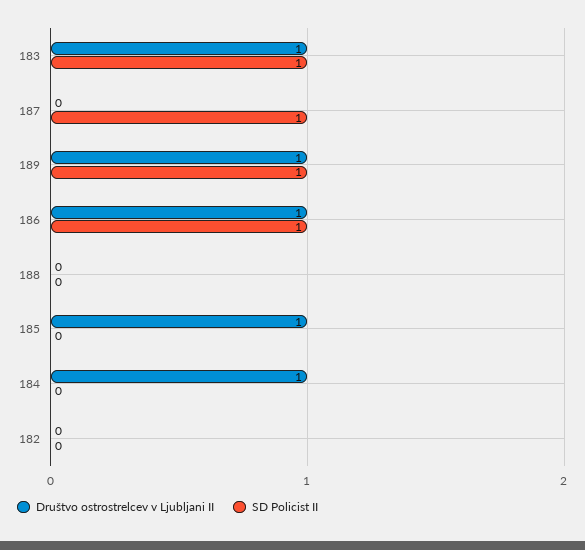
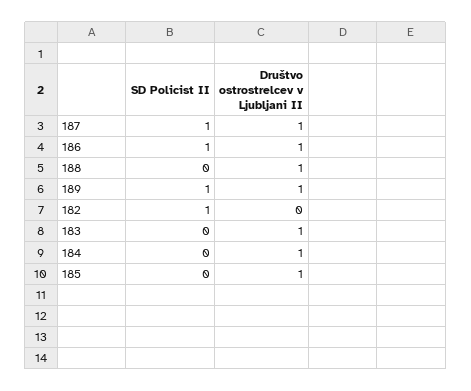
SD Policist II, 183: 1 -> 0
Društvo ostrostrelcev v Ljubljani II, 187: 0 -> 1
Društvo ostrostrelcev v Ljubljani II, 188: 0 -> 1
SD Policist II, 182: 0 -> 1

